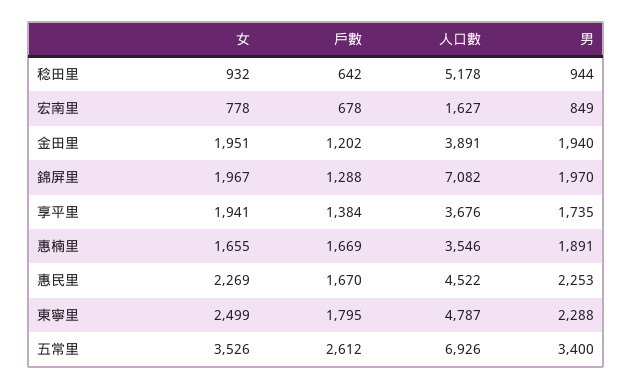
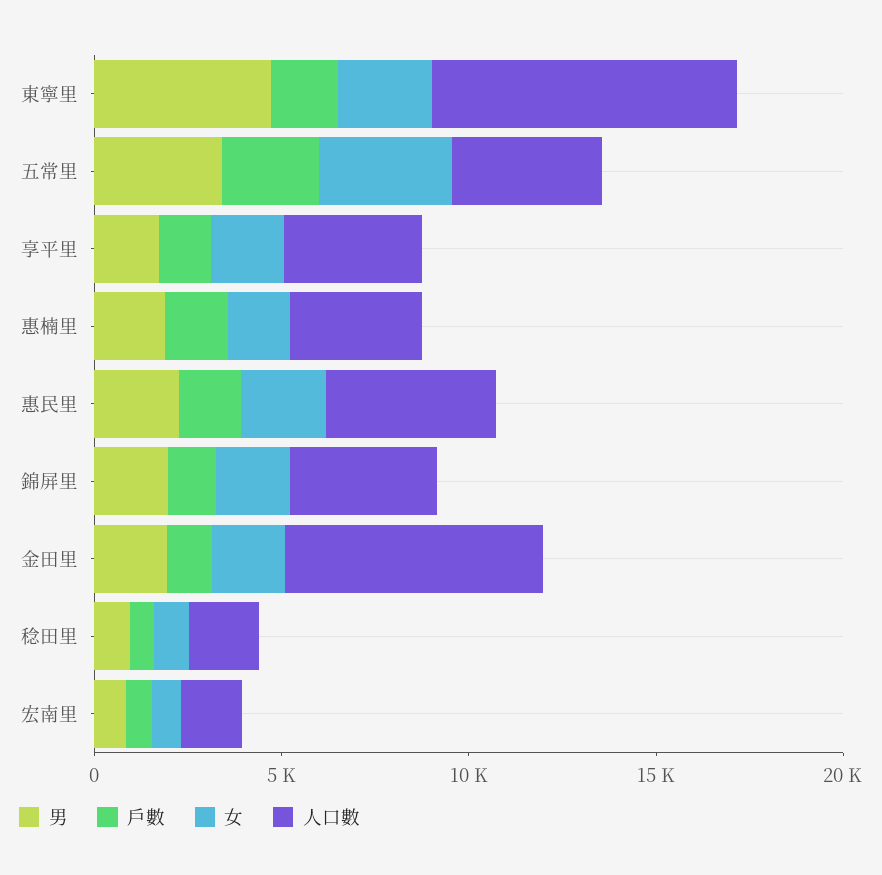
人口數, 稔田里: 5178 -> 2000
人口數, 金田里: 3891 -> 7000
人口數, 錦屏里: 7082 -> 4000
人口數, 東寧里: 4787 -> 8000
男, 東寧里: 2288 -> 5000
人口數, 五常里: 6926 -> 4000

